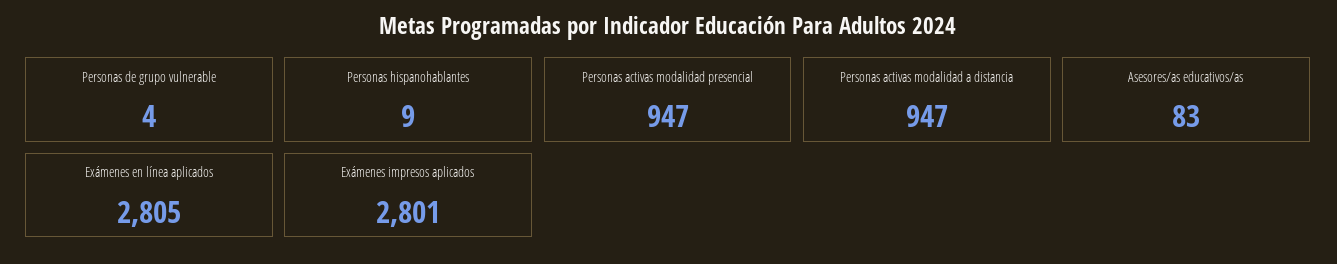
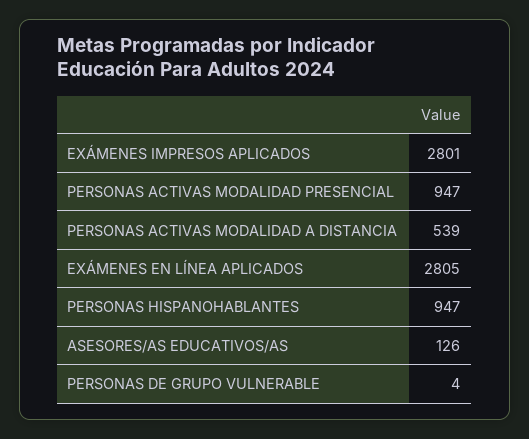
Personas hispanohablantes: 9 -> 947
Personas activas modalidad a distancia: 947 -> 539
Asesores/as educativos/as: 83 -> 126

